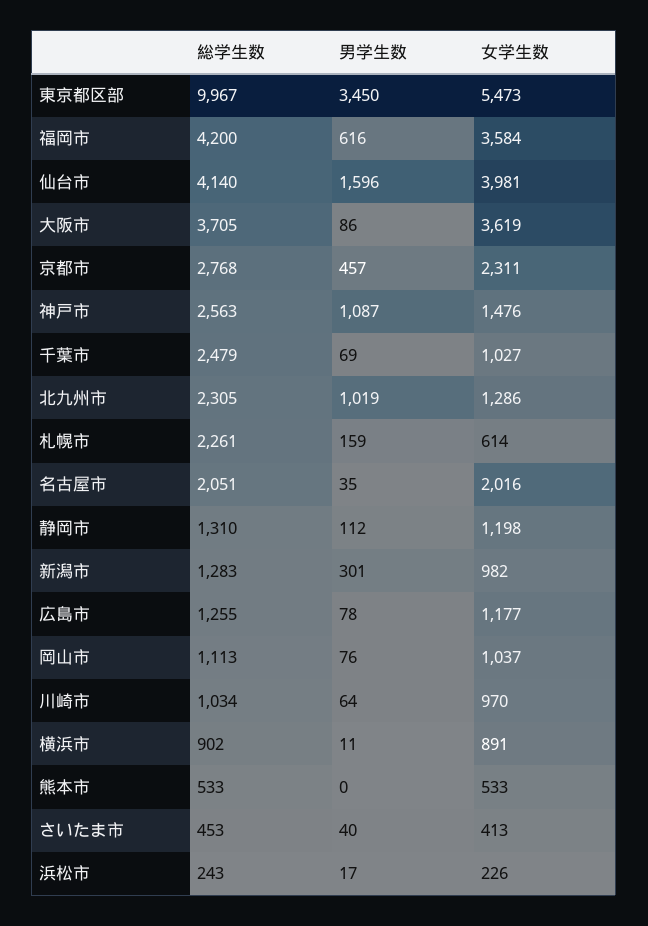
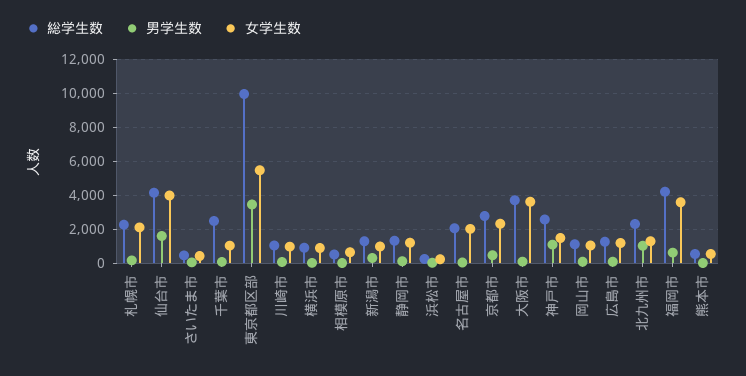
女学生数, 札幌市: 614 -> 2000
総学生数, 相模原市: none -> 500
男学生数, 相模原市: none -> 0
女学生数, 相模原市: none -> 500

